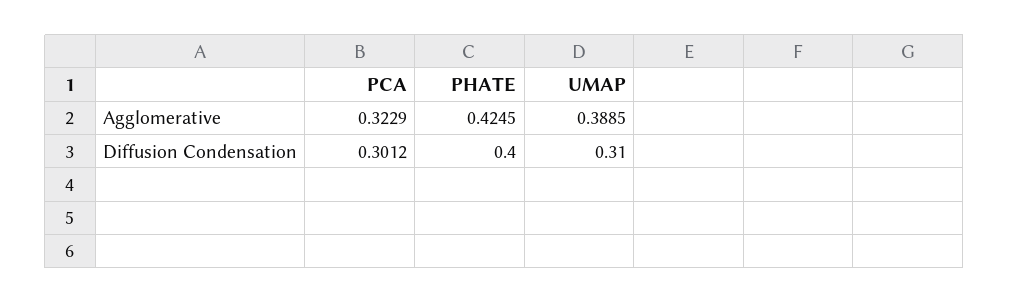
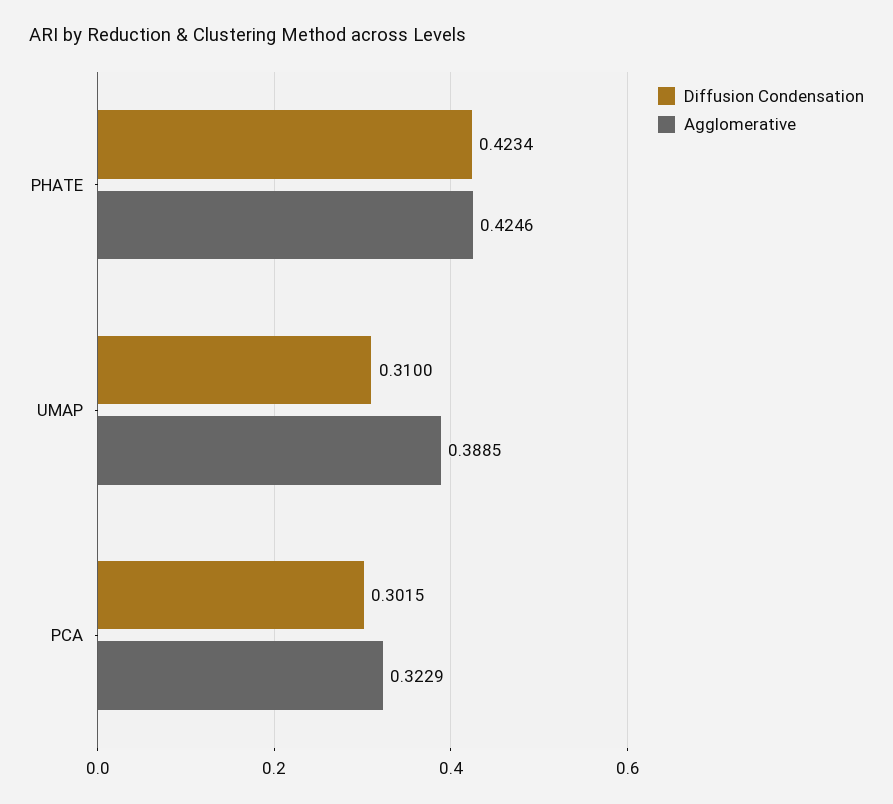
Agglomerative, PHATE: 0.4245 -> 0.4246
Diffusion Condensation, PCA: 0.3012 -> 0.3015
Diffusion Condensation, PHATE: 0.4 -> 0.4234

